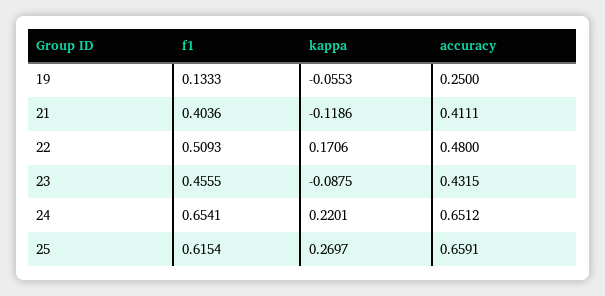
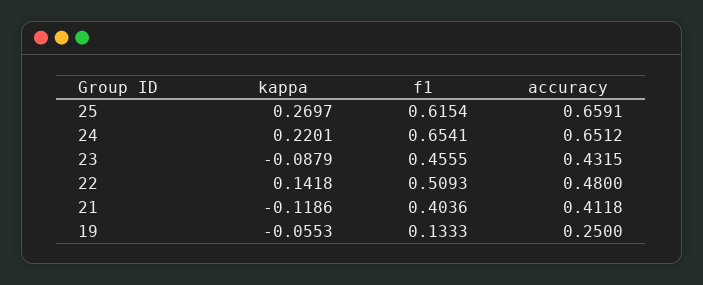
accuracy, 21: 0.4111 -> 0.4118
kappa, 22: 0.1706 -> 0.1418
kappa, 23: -0.0875 -> -0.0879

